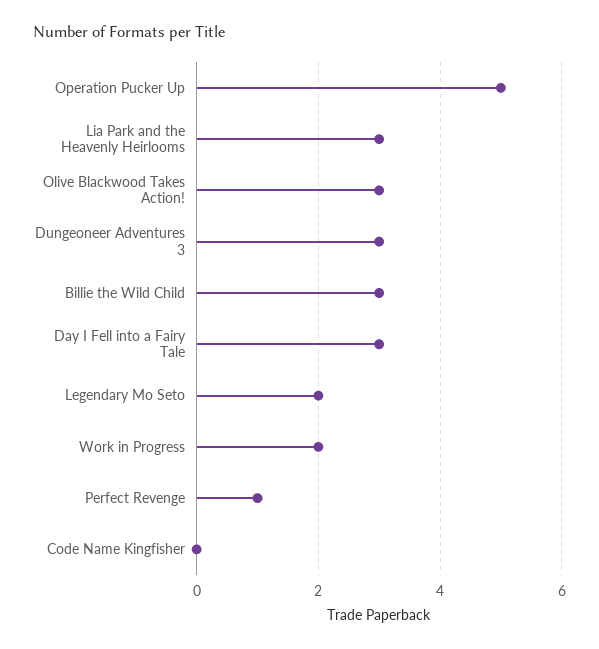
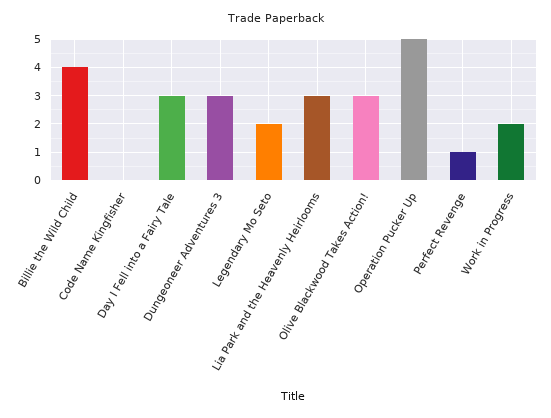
Billie the Wild Child: 3 -> 4

